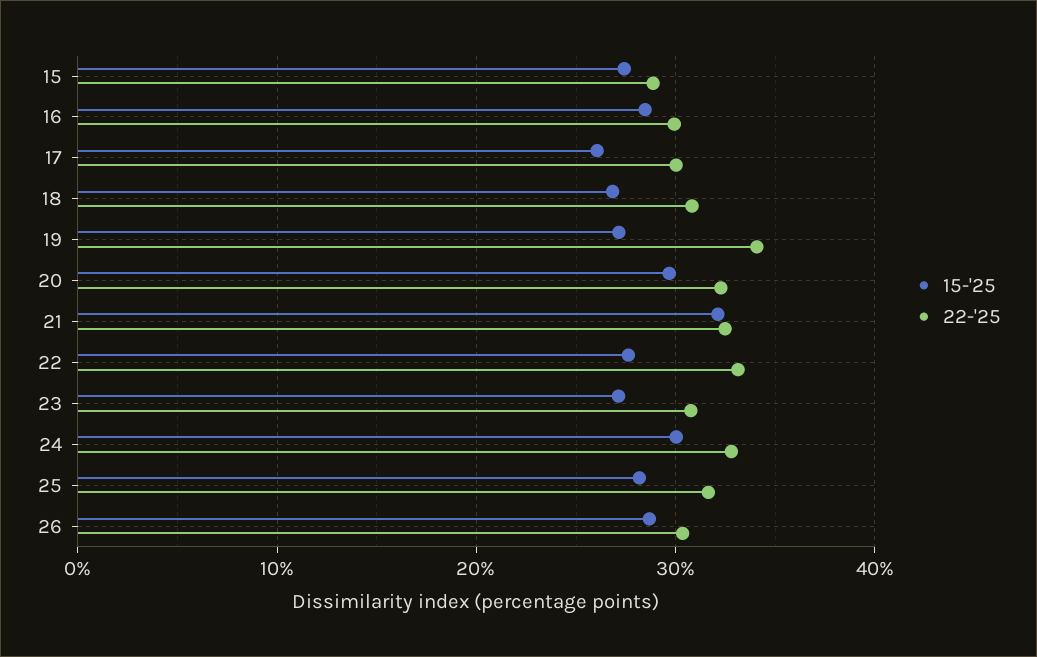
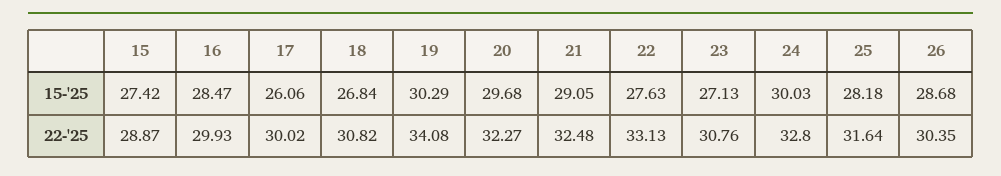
15-'25, 19: 27 -> 30.29
15-'25, 21: 32 -> 29.05

